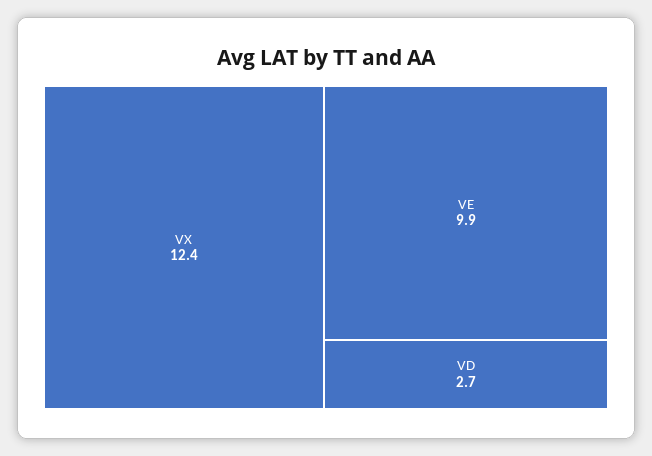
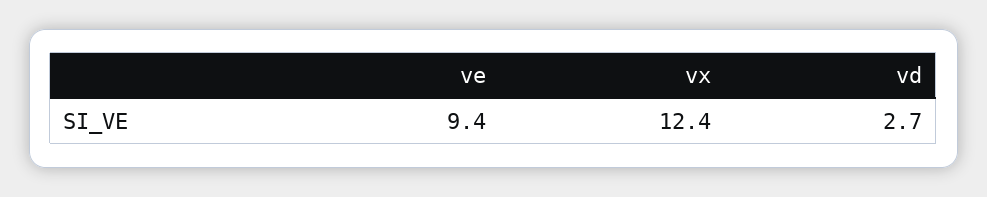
VE: 9.9 -> 9.4

